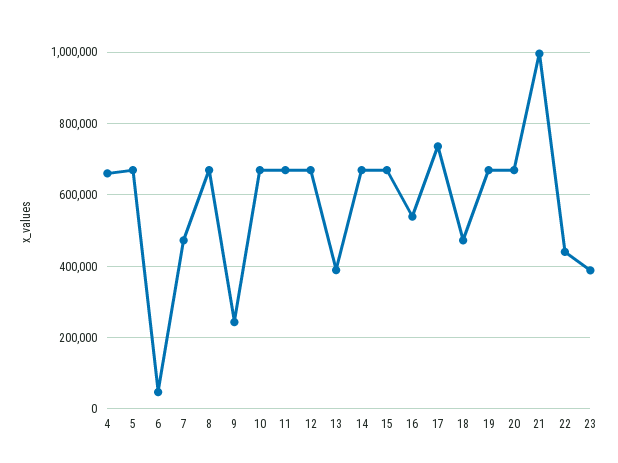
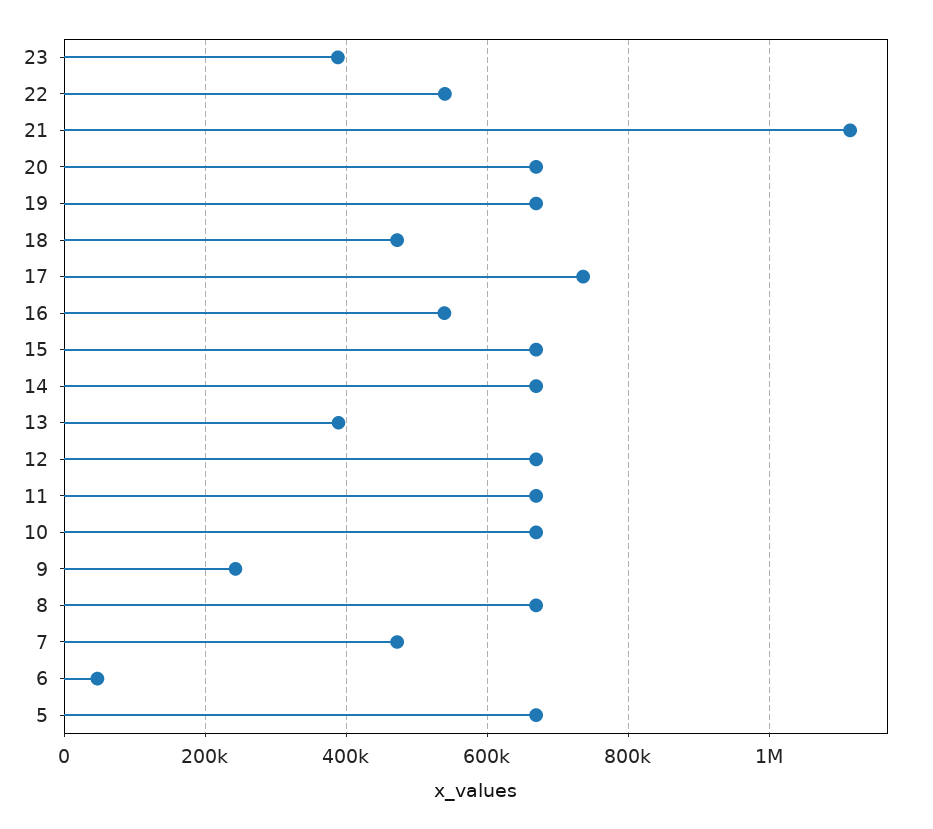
4: 660000 -> none
21: 1000000 -> 1120000
22: 440000 -> 540000

